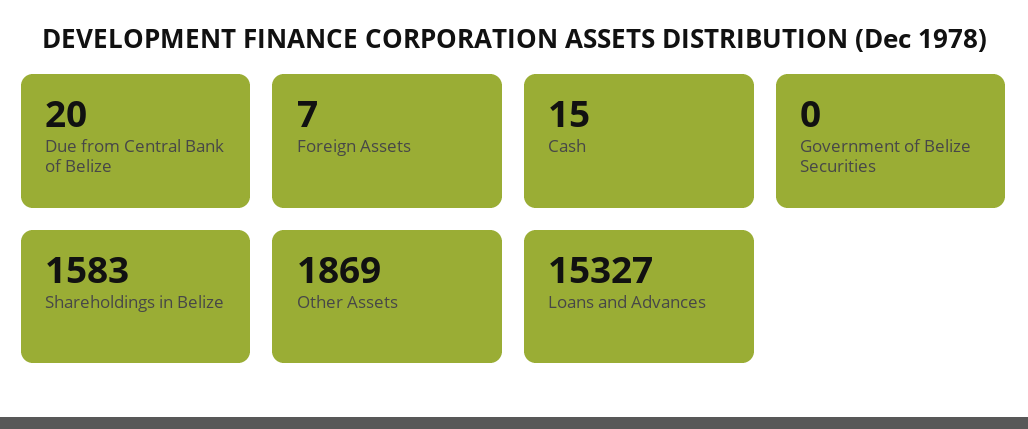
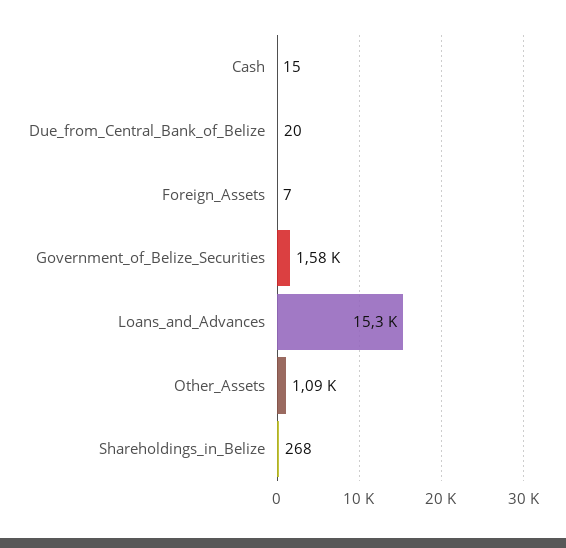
Government of Belize Securities: 0 -> 1580
Shareholdings in Belize: 1583 -> 268
Other Assets: 1869 -> 1090

